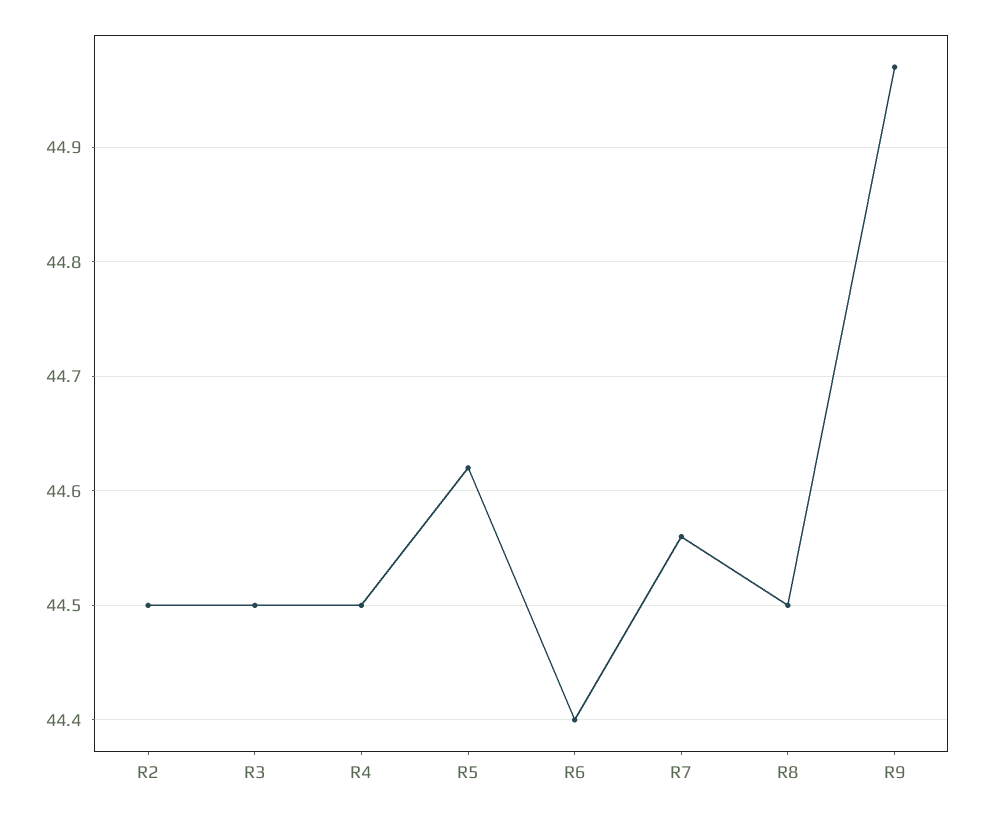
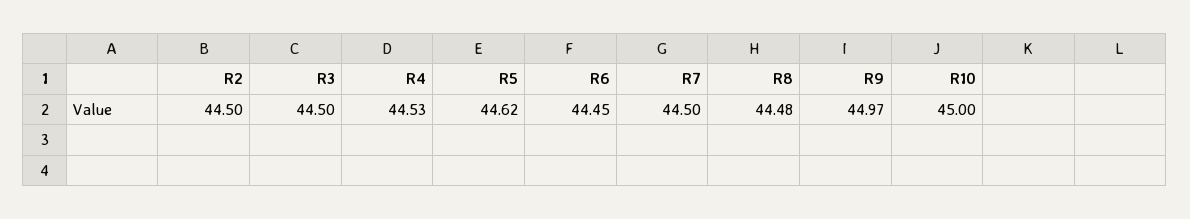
R4: 44.5 -> 44.53
R6: 44.4 -> 44.45
R7: 44.56 -> 44.5
R8: 44.5 -> 44.48
R10: none -> 45

